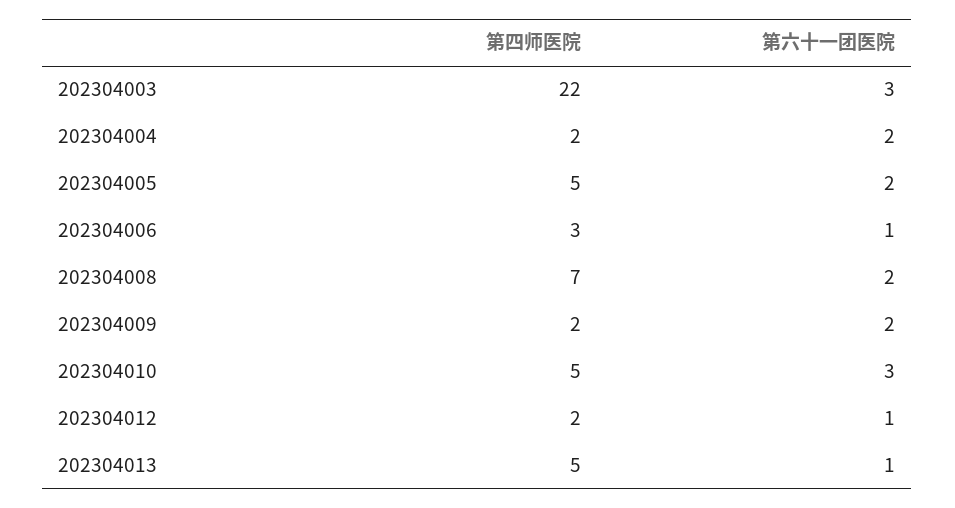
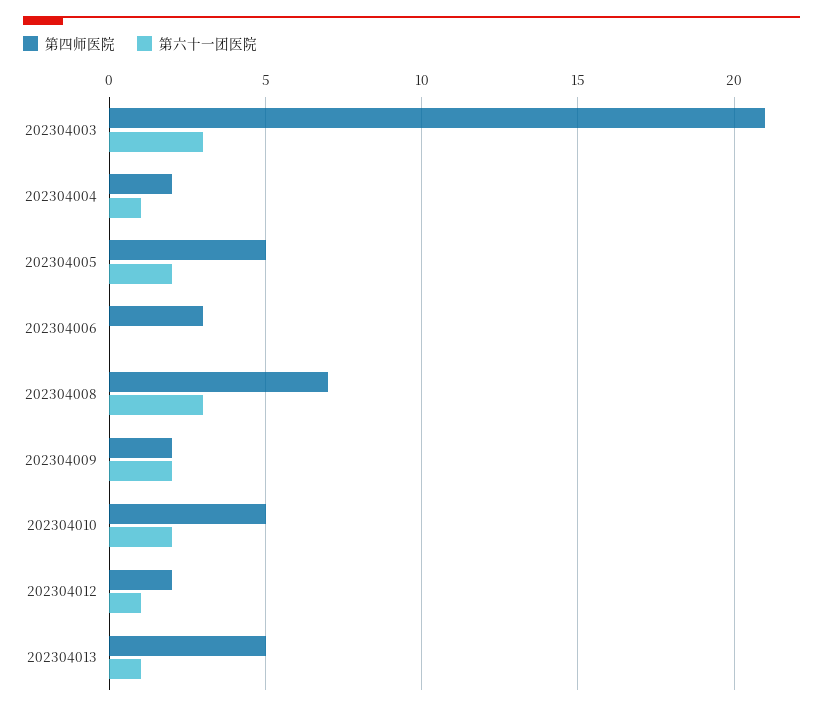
第四师医院, 202304003: 22 -> 21
第六十一团医院, 202304004: 2 -> 1
第六十一团医院, 202304006: 1 -> 0
第六十一团医院, 202304008: 2 -> 3
第六十一团医院, 202304010: 3 -> 2

